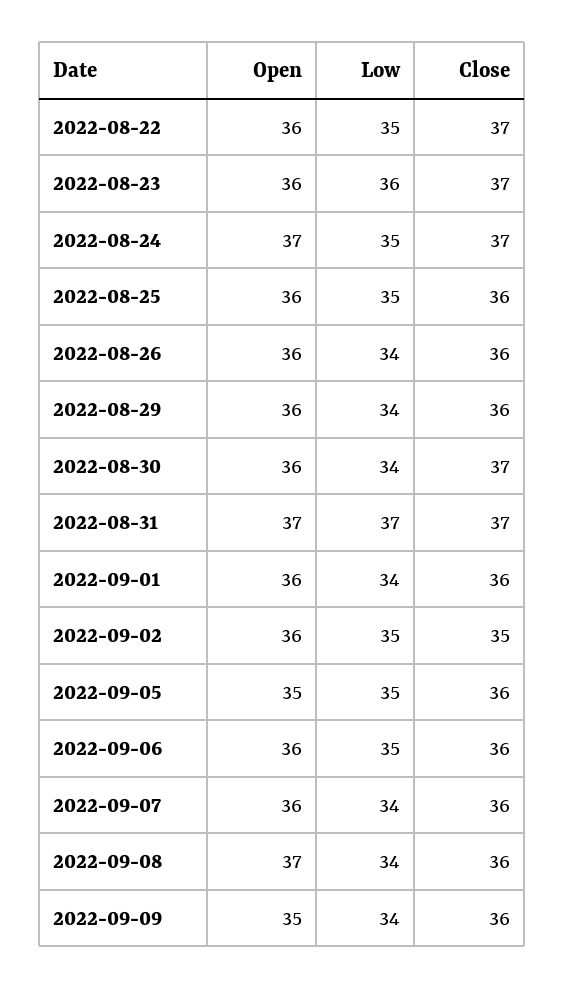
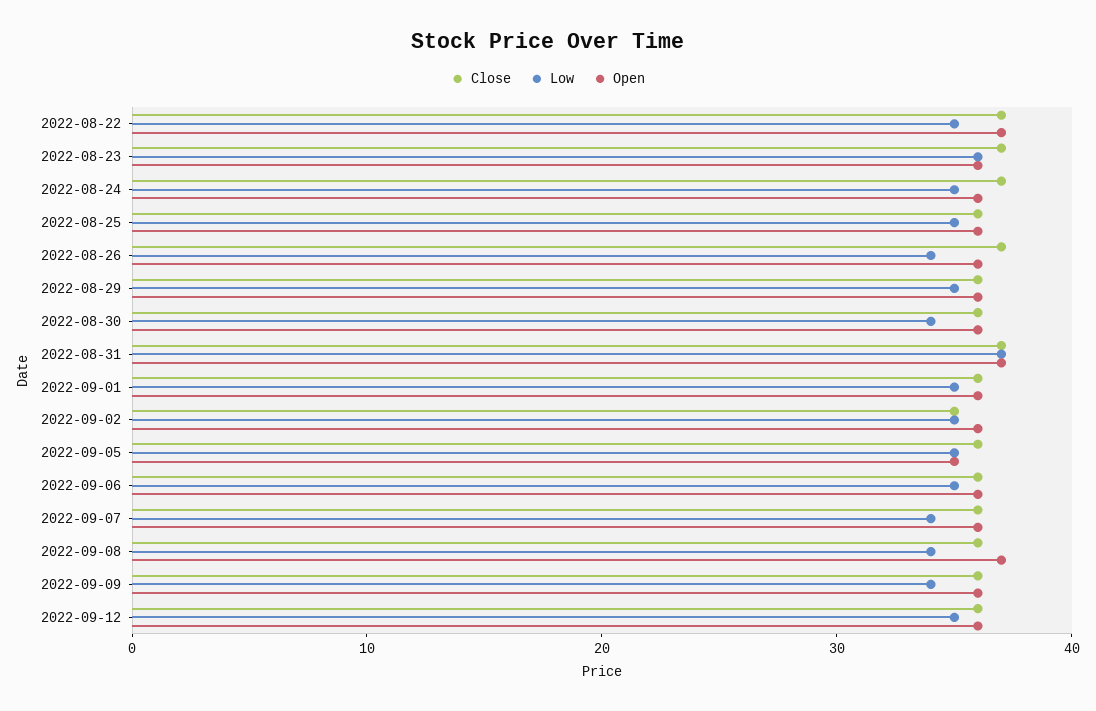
Open, 2022-08-22: 36 -> 37
Open, 2022-08-24: 37 -> 36
Close, 2022-08-26: 36 -> 37
Low, 2022-08-29: 34 -> 35
Close, 2022-08-30: 37 -> 36
Low, 2022-09-01: 34 -> 35
Open, 2022-09-09: 35 -> 36
Close, 2022-09-12: none -> 36
Low, 2022-09-12: none -> 35
Open, 2022-09-12: none -> 36

